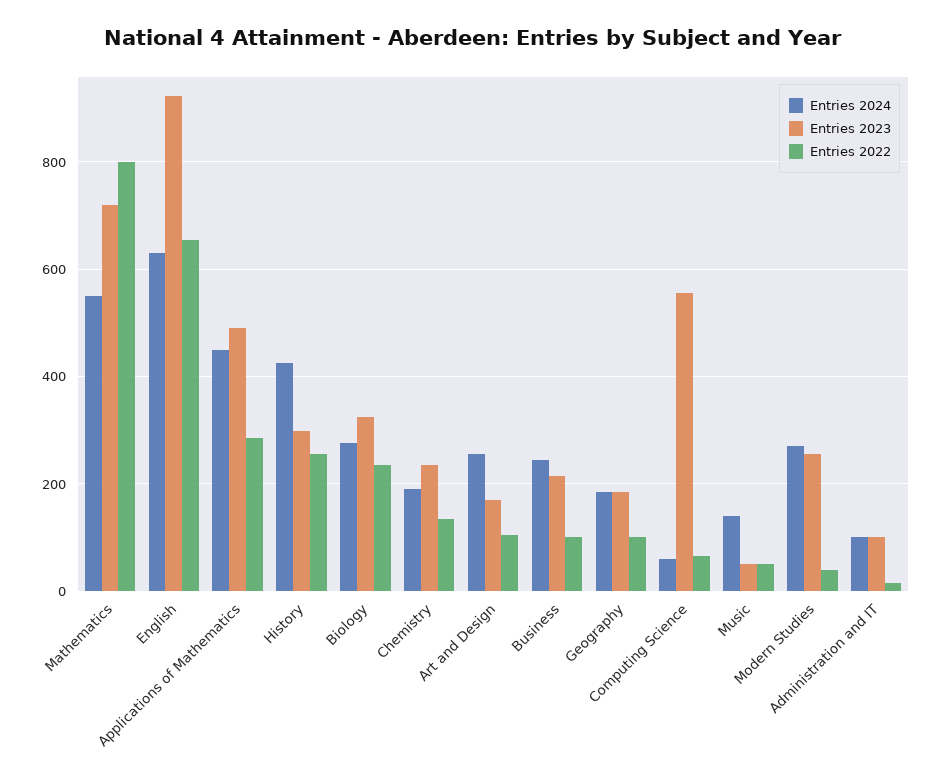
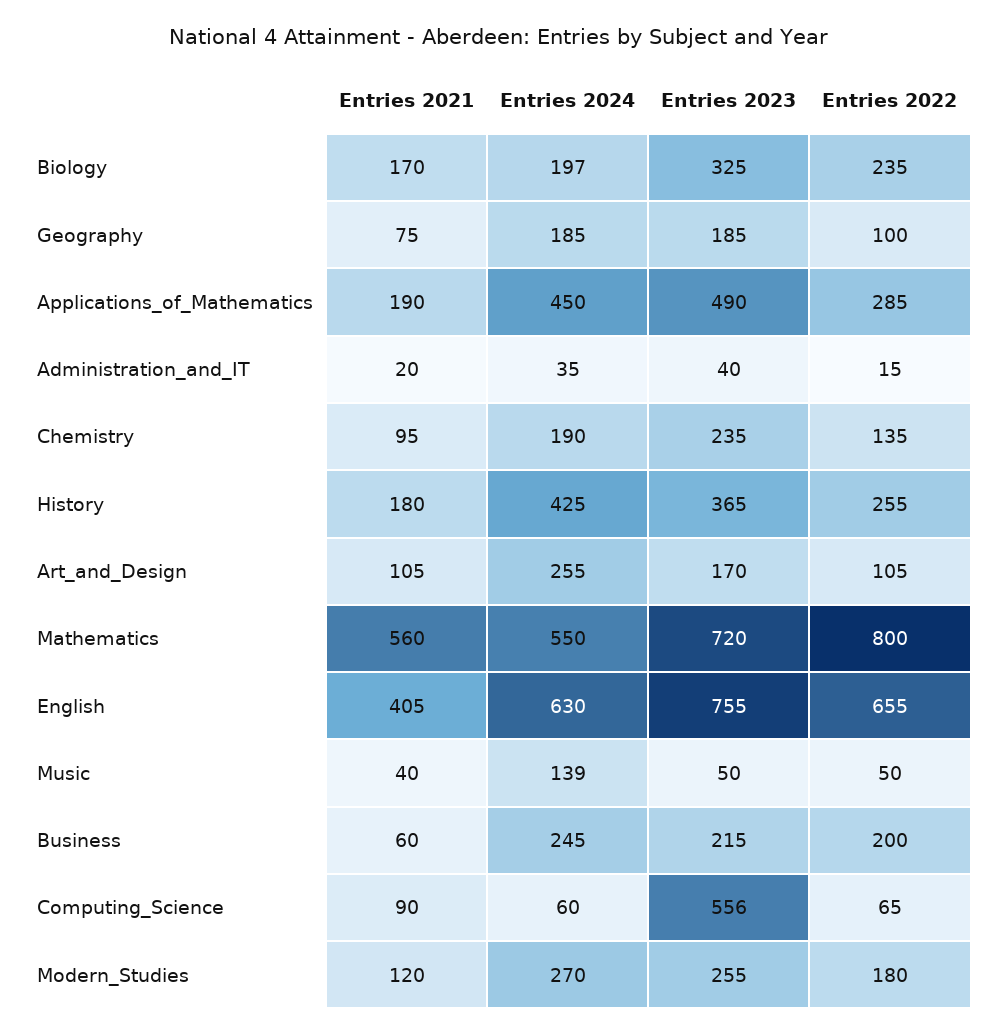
Entries 2023, English: 920 -> 755
Entries 2023, History: 300 -> 365
Entries 2024, Biology: 280 -> 197
Entries 2022, Business: 100 -> 200
Entries 2022, Modern Studies: 40 -> 180
Entries 2024, Administration and IT: 100 -> 35
Entries 2023, Administration and IT: 100 -> 40
Entries 2021, Biology: none -> 170
Entries 2021, Geography: none -> 75
Entries 2021, Applications of Mathematics: none -> 190
Entries 2021, Administration and IT: none -> 20
Entries 2021, Chemistry: none -> 95
Entries 2021, History: none -> 180
Entries 2021, Art and Design: none -> 105
Entries 2021, Mathematics: none -> 560
Entries 2021, English: none -> 405
Entries 2021, Music: none -> 40
Entries 2021, Business: none -> 60
Entries 2021, Computing Science: none -> 90
Entries 2021, Modern Studies: none -> 120

